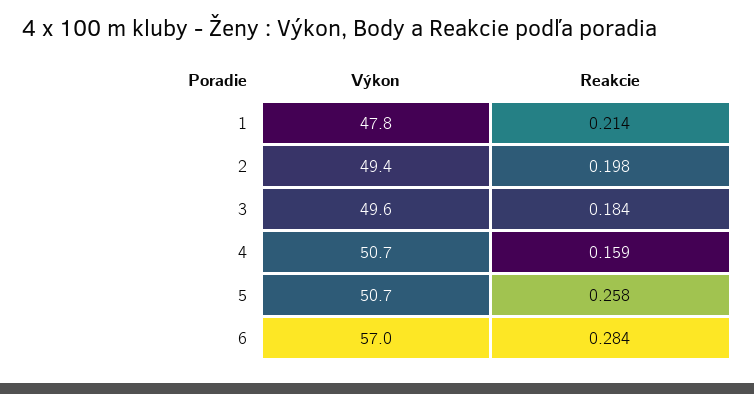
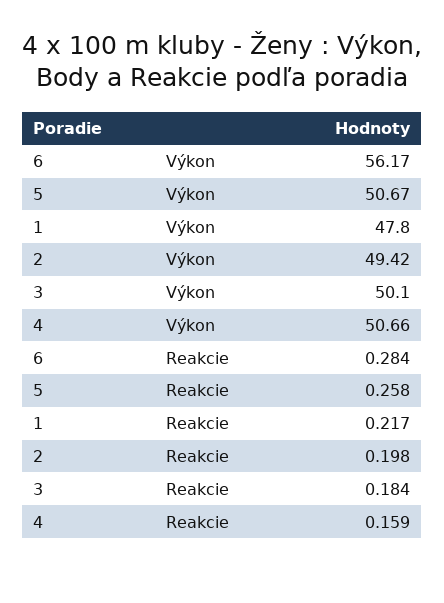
Reakcie, 1: 0.214 -> 0.217
Výkon, 3: 49.6 -> 50.1
Výkon, 6: 57 -> 56.17

